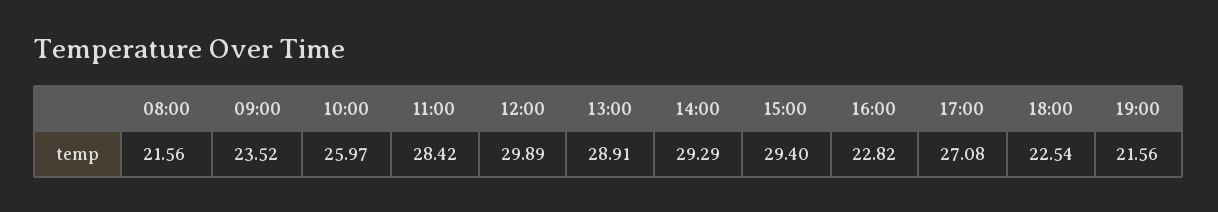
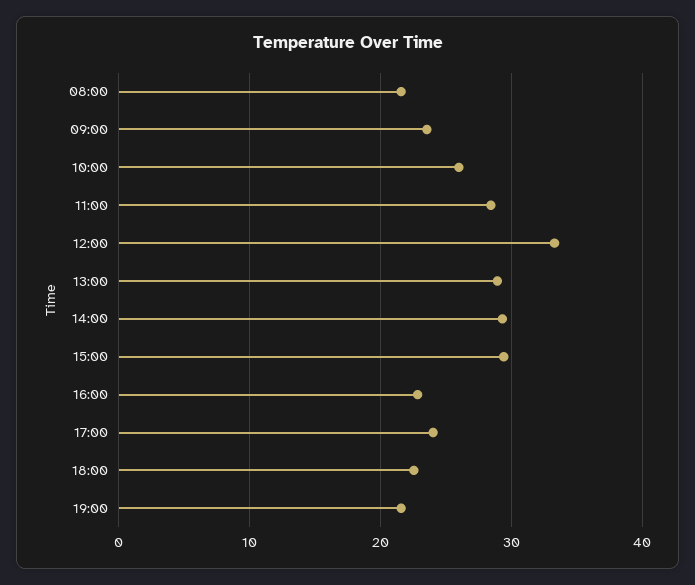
12:00: 29.89 -> 33
17:00: 27.08 -> 24

